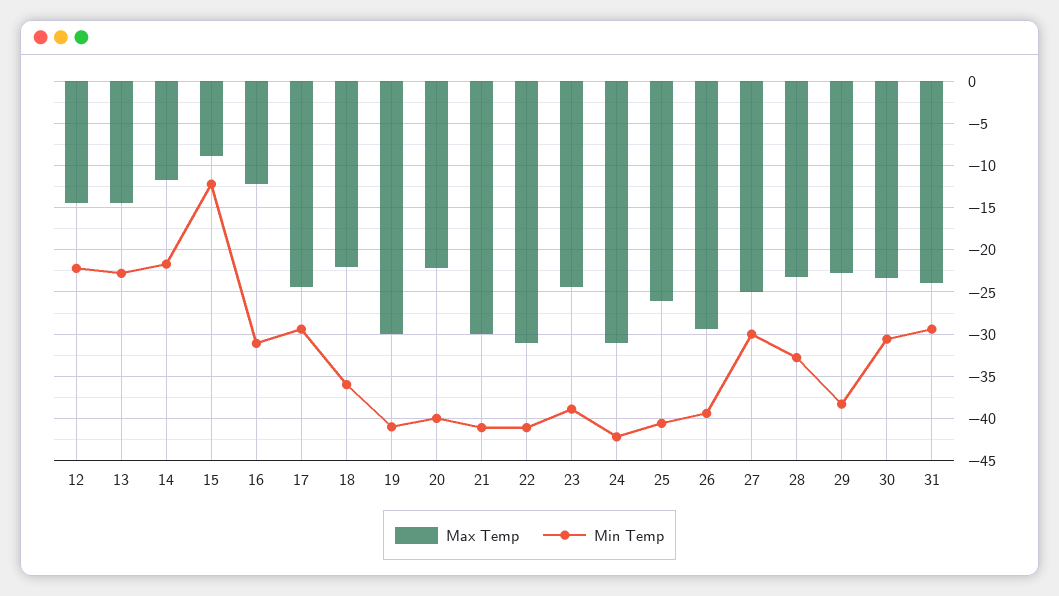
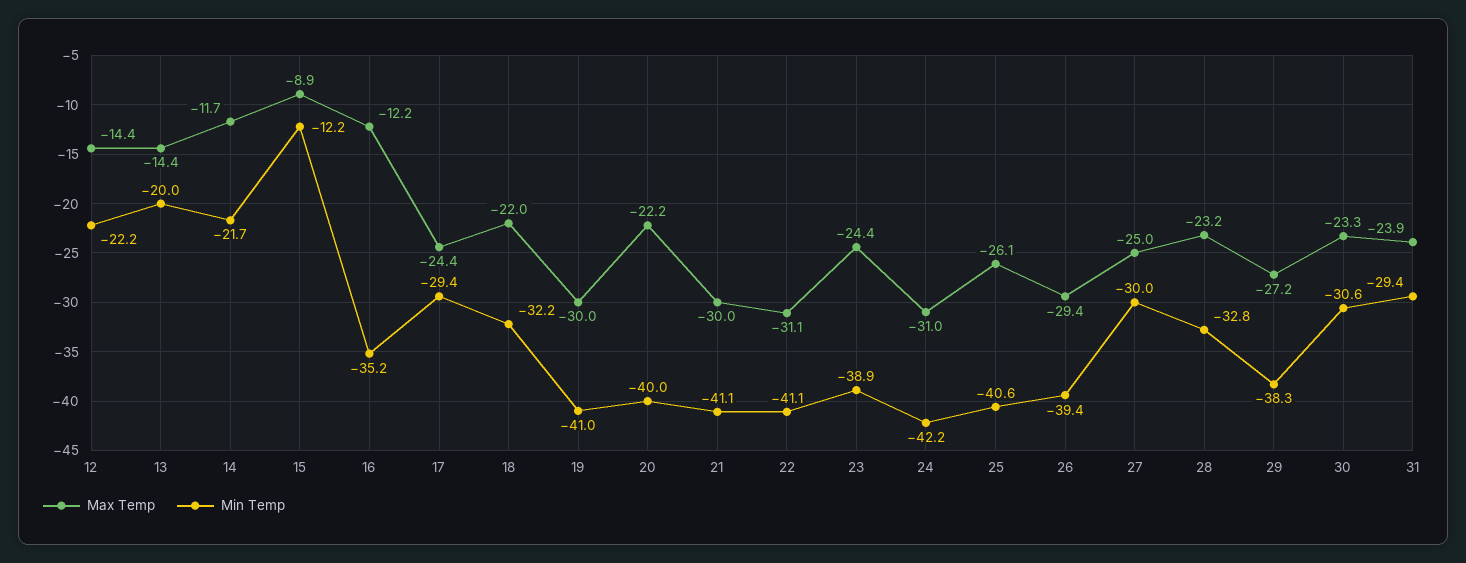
Min Temp, 13: -23 -> -20
Min Temp, 16: -31 -> -35.2
Min Temp, 18: -36 -> -32.2
Max Temp, 29: -23 -> -27.2

